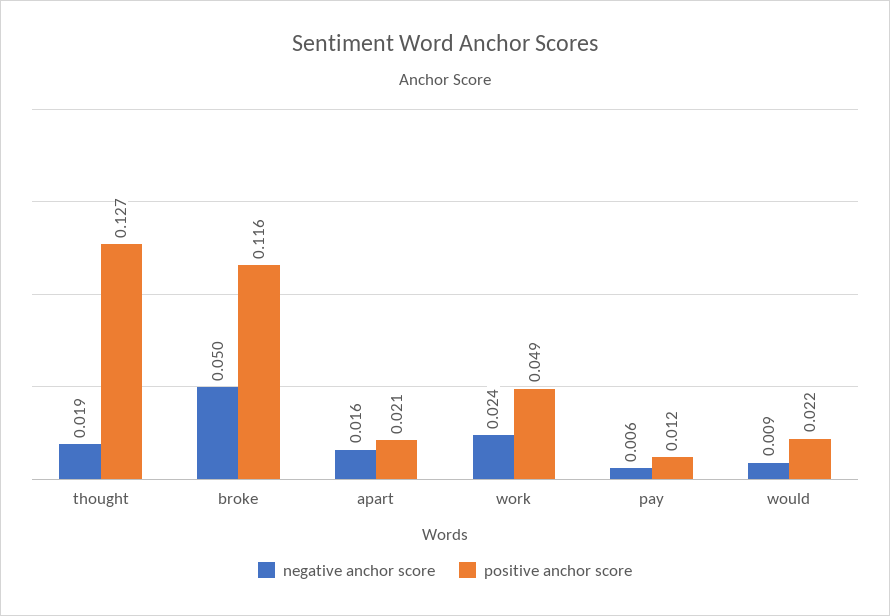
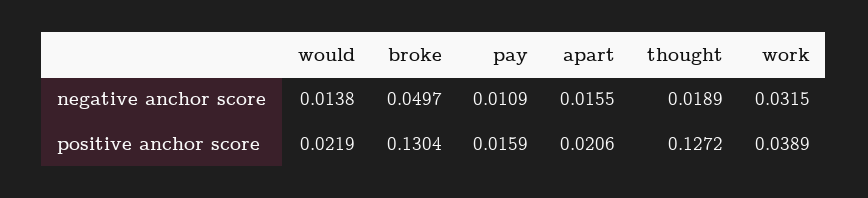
positive anchor score, broke: 0.116 -> 0.1304
negative anchor score, work: 0.024 -> 0.0315
positive anchor score, work: 0.049 -> 0.0389
negative anchor score, pay: 0.006 -> 0.0109
positive anchor score, pay: 0.012 -> 0.0159
negative anchor score, would: 0.009 -> 0.0138

